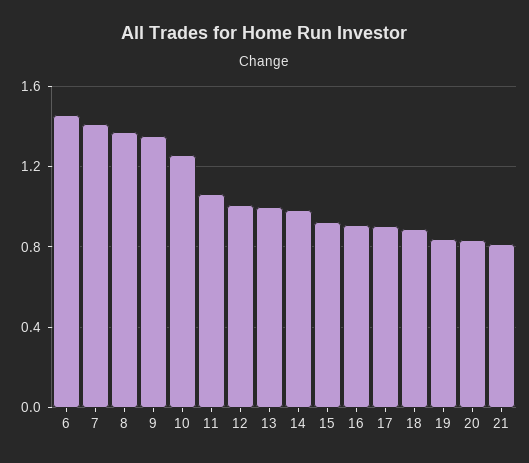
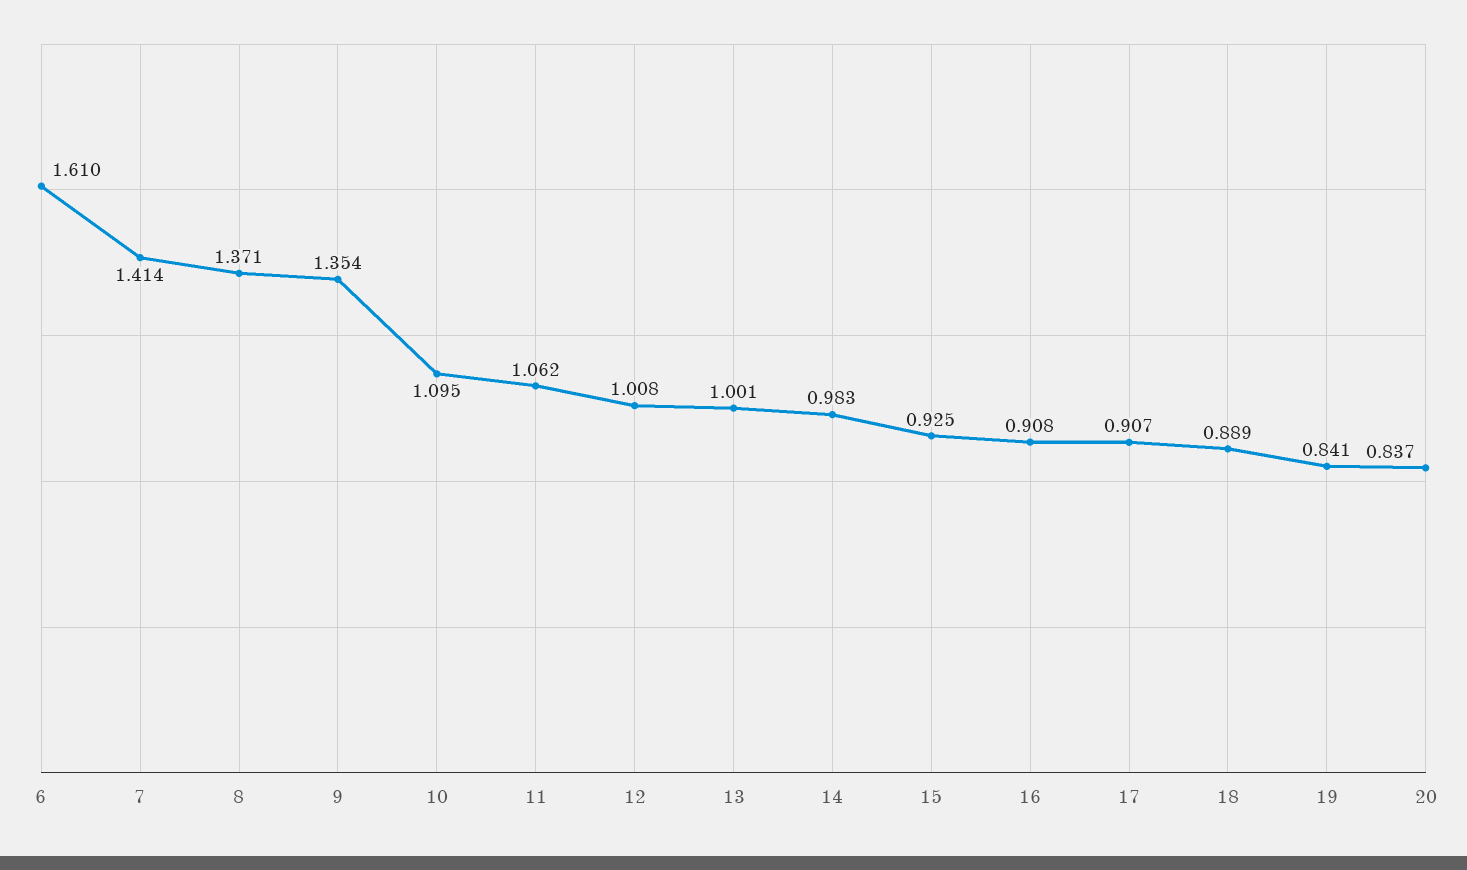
6: 1.45 -> 1.61
10: 1.25 -> 1.095
21: 0.8 -> none

